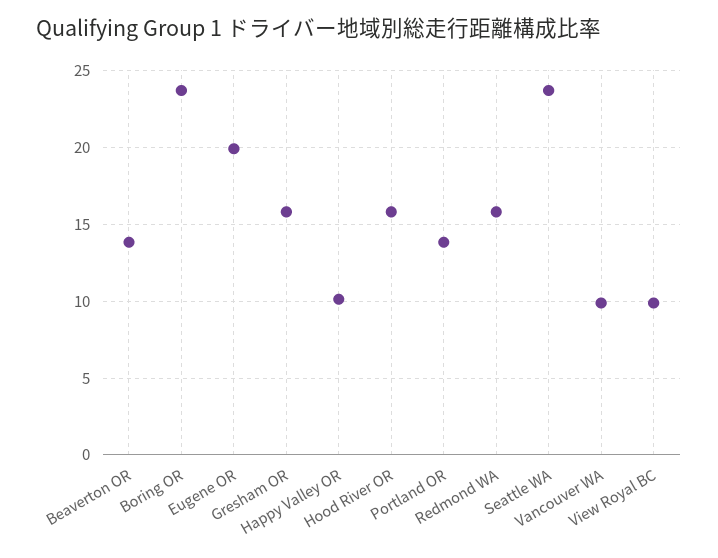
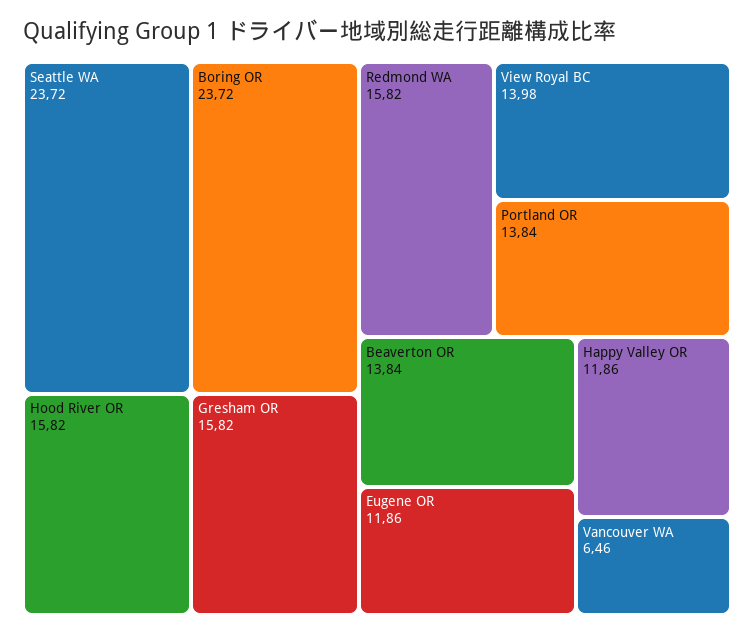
Eugene OR: 20 -> 11.86
Happy Valley OR: 10 -> 11.86
Vancouver WA: 10 -> 6.46
View Royal BC: 10 -> 13.98

